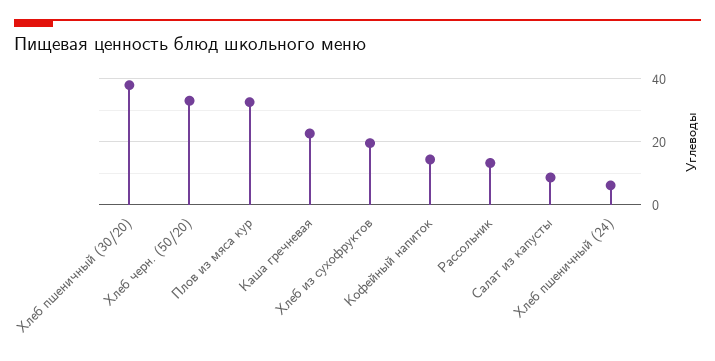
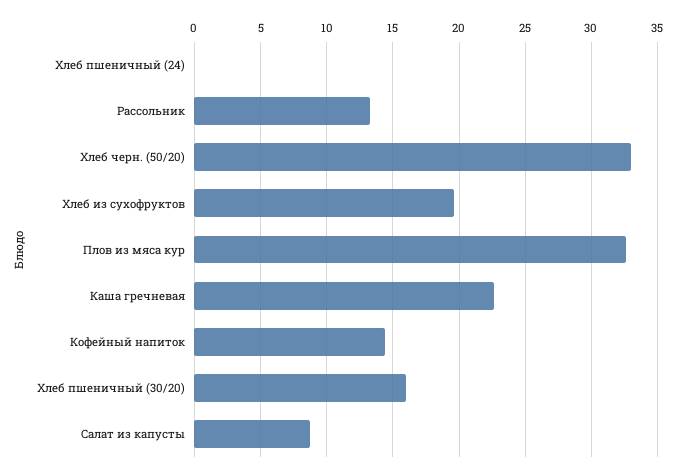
Хлеб пшеничный (30/20): 38 -> 16
Хлеб пшеничный (24): 6 -> 0

